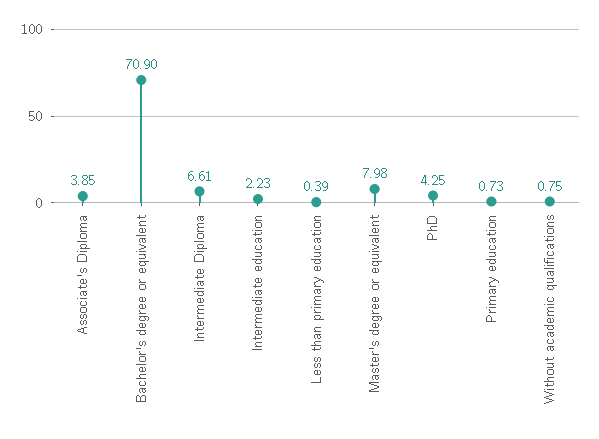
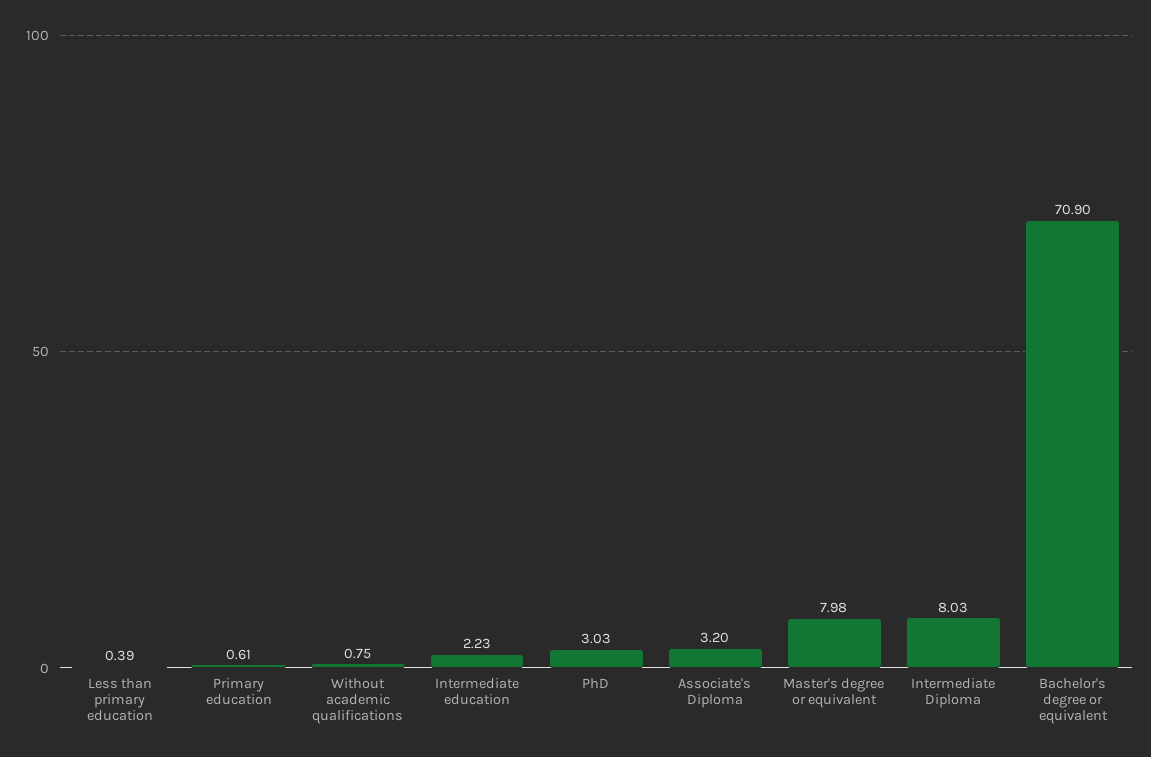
Associate's Diploma: 3.85 -> 3.2
Intermediate Diploma: 6.61 -> 8.03
PhD: 4.25 -> 3.03
Primary education: 0.73 -> 0.61

